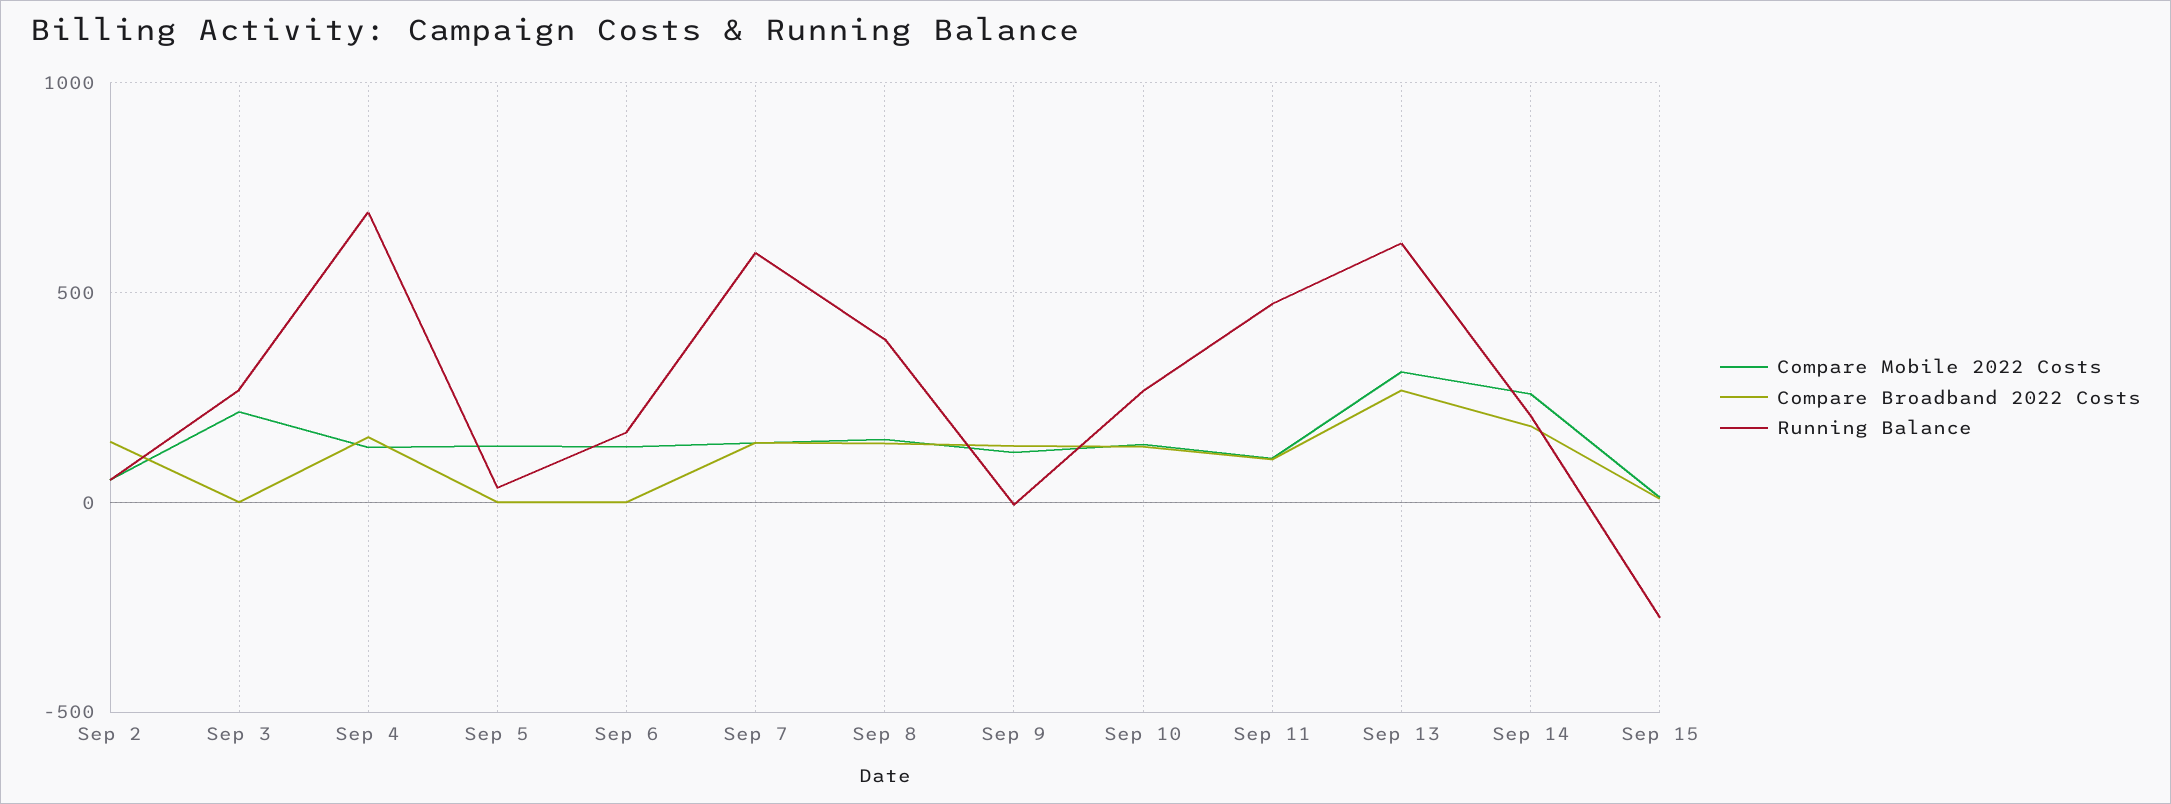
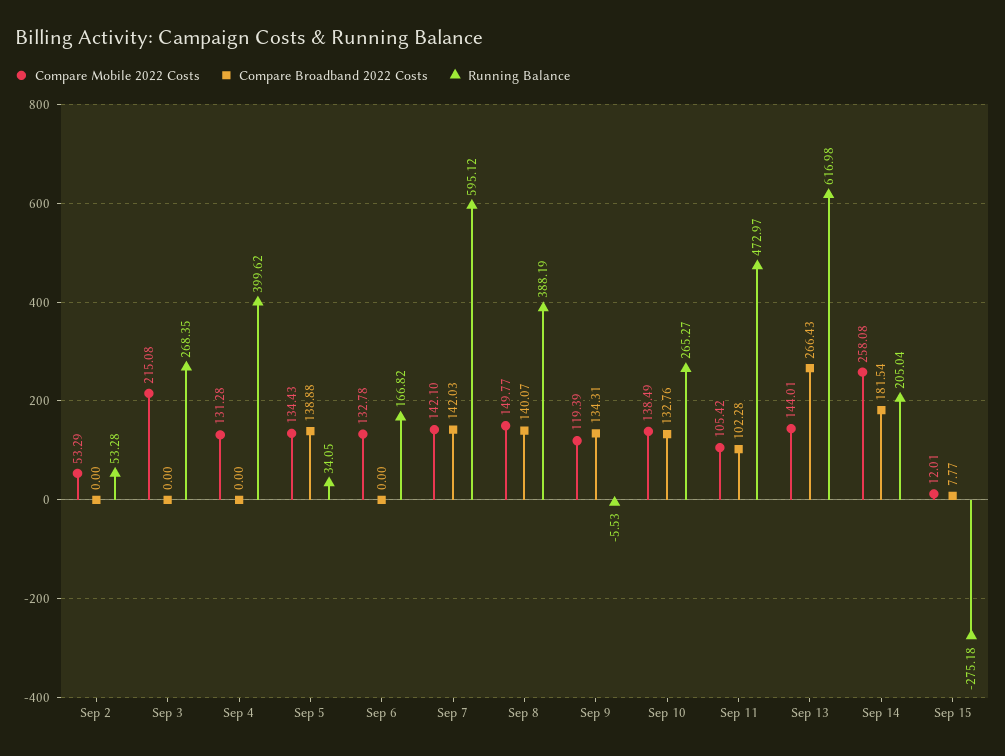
Compare Broadband 2022 Costs, Sep 2: 150 -> 0
Compare Broadband 2022 Costs, Sep 4: 150 -> 0
Running Balance, Sep 4: 700 -> 399.62
Compare Broadband 2022 Costs, Sep 5: 0 -> 138.88
Compare Mobile 2022 Costs, Sep 13: 300 -> 144.01

